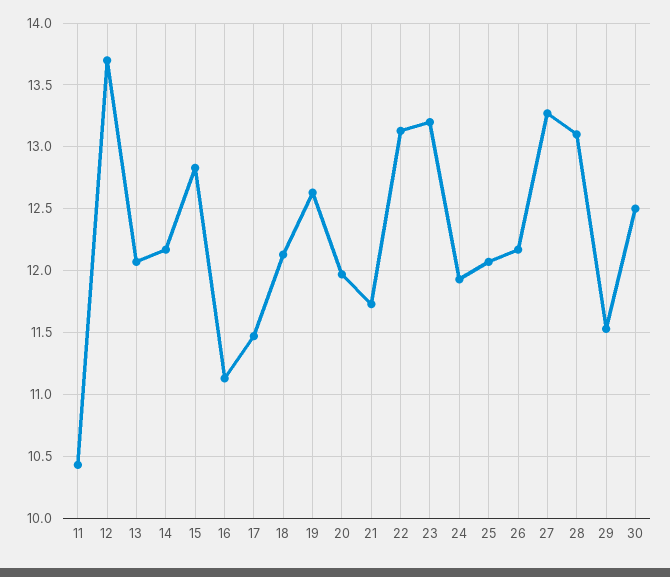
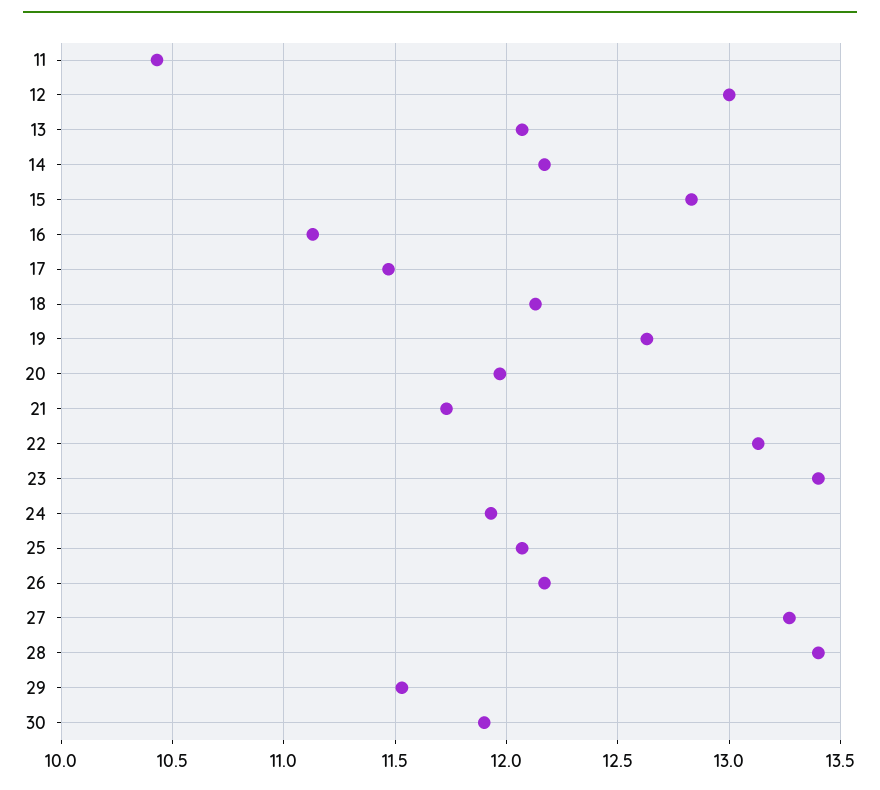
12: 13.7 -> 13
23: 13.2 -> 13.4
28: 13.1 -> 13.4
30: 12.5 -> 11.9

